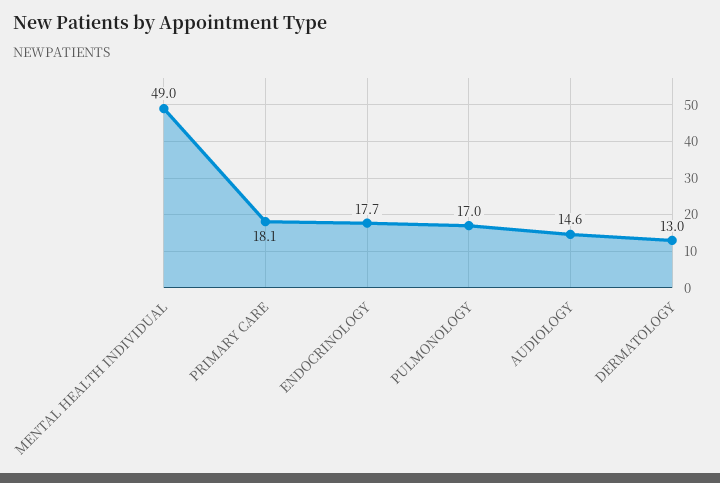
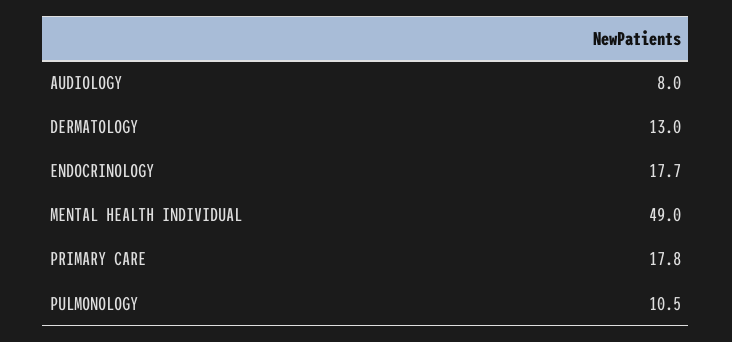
PRIMARY CARE: 18.1 -> 17.8
PULMONOLOGY: 17 -> 10.5
AUDIOLOGY: 14.6 -> 8

